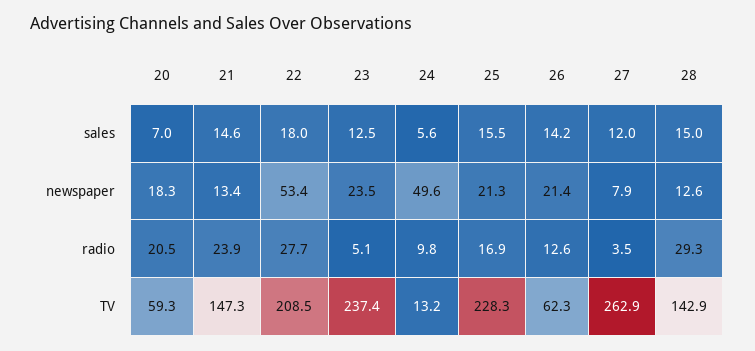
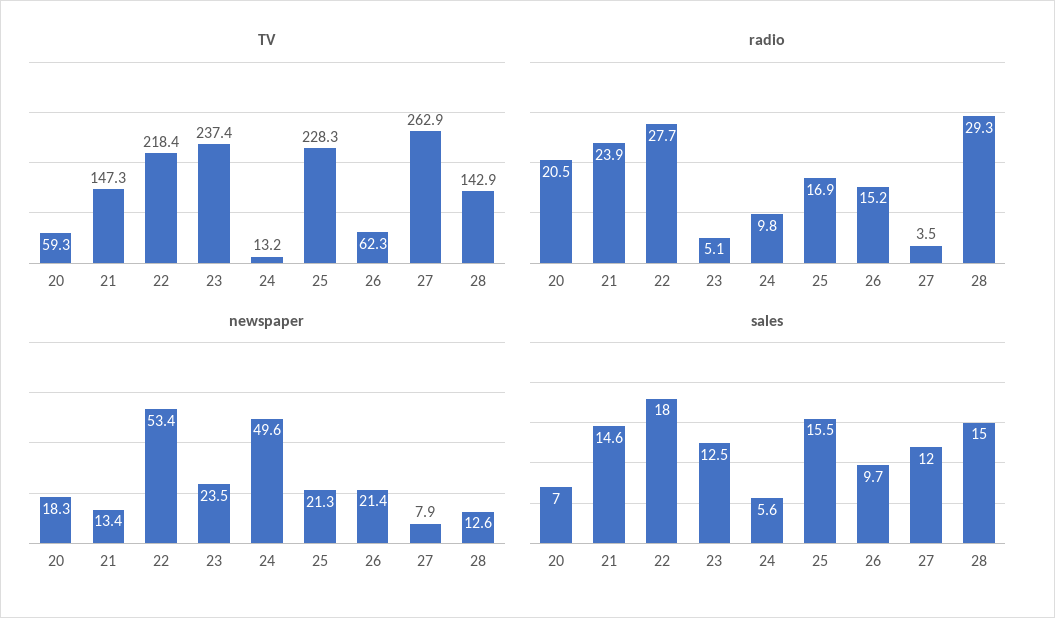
sales, 26: 14.2 -> 9.7
radio, 26: 12.6 -> 15.2
TV, 22: 208.5 -> 218.4

